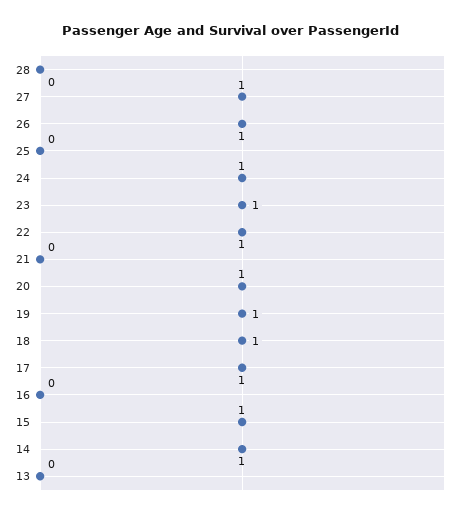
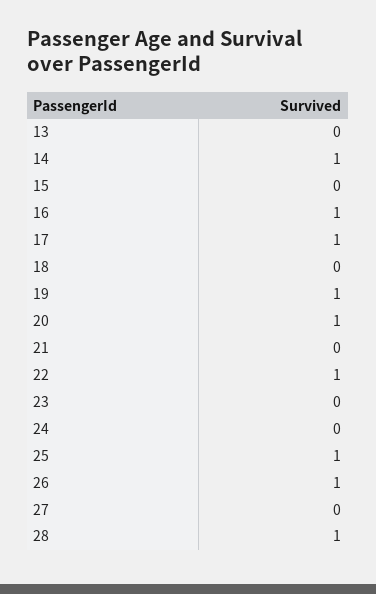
28: 0 -> 1
27: 1 -> 0
25: 0 -> 1
24: 1 -> 0
23: 1 -> 0
18: 1 -> 0
16: 0 -> 1
15: 1 -> 0

